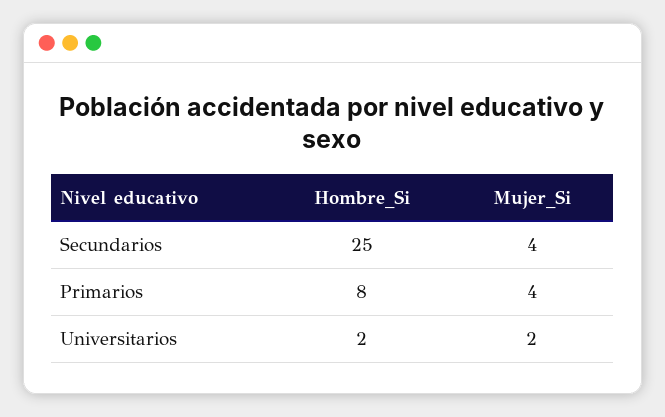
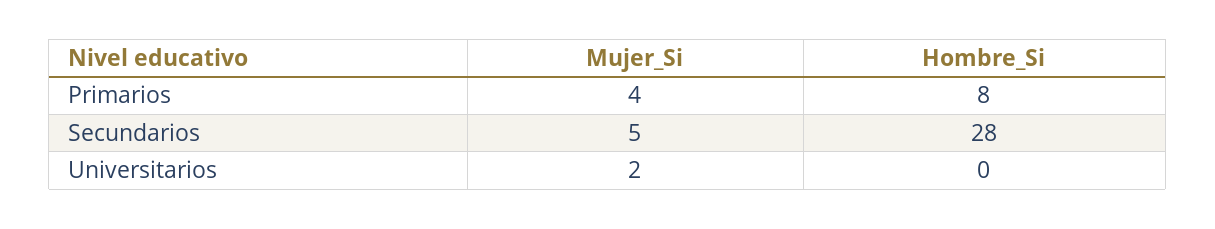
Hombre_Si, Secundarios: 25 -> 28
Mujer_Si, Secundarios: 4 -> 5
Hombre_Si, Universitarios: 2 -> 0

